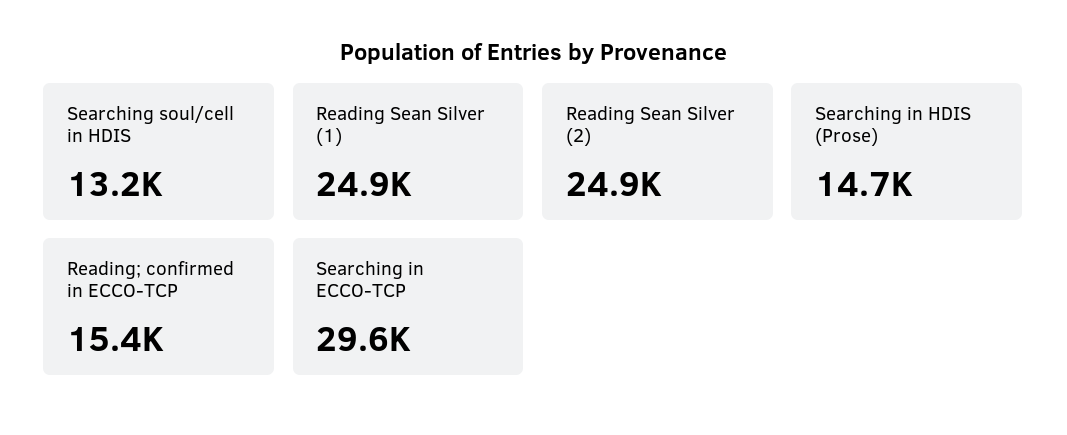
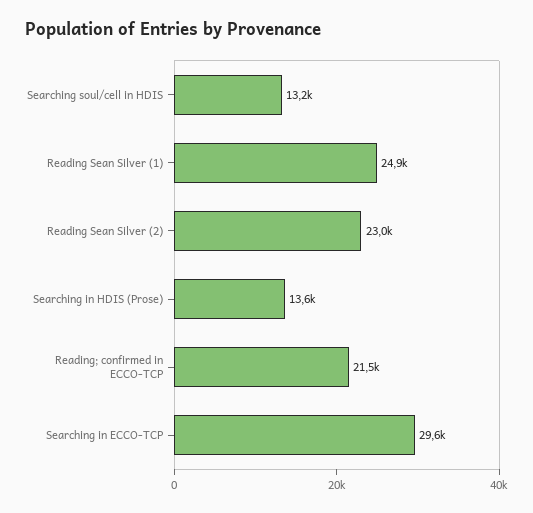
Reading Sean Silver (2): 24900 -> 23000
Searching in HDIS (Prose): 14700 -> 13600
Reading; confirmed in ECCO-TCP: 15400 -> 21500

